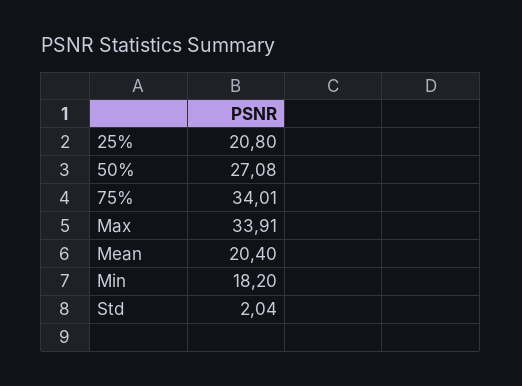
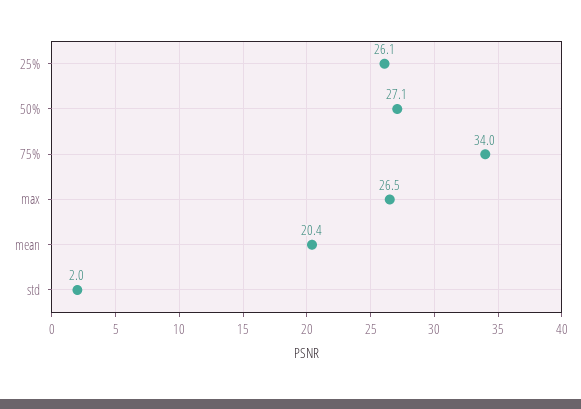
25%: 20.8 -> 26.1
Max: 33.91 -> 26.5
Min: 18.2 -> none

